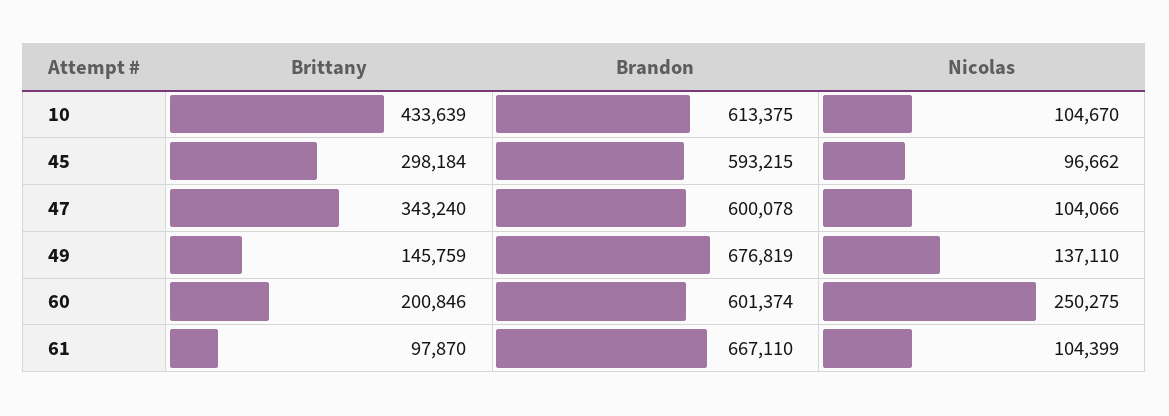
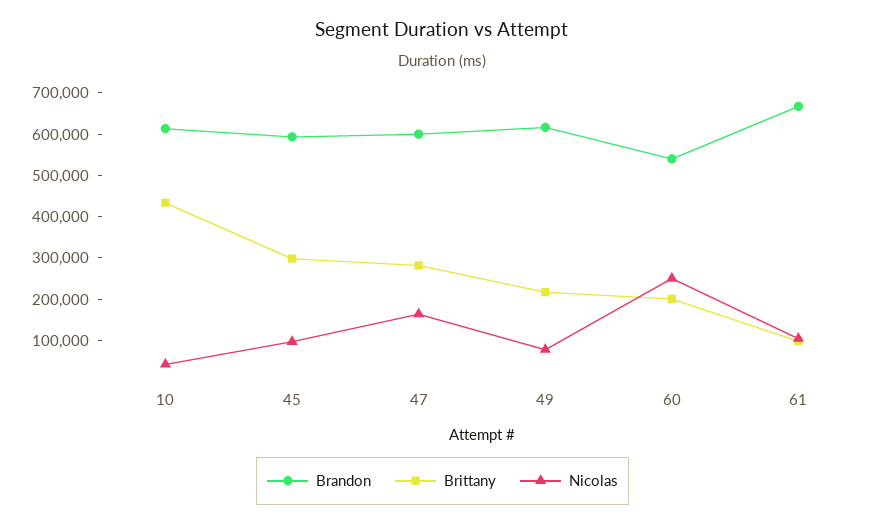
Nicolas, 10: 104670 -> 40000
Brittany, 47: 343240 -> 280000
Nicolas, 47: 104066 -> 160000
Brittany, 49: 145759 -> 220000
Brandon, 49: 676819 -> 620000
Nicolas, 49: 137110 -> 80000
Brandon, 60: 601374 -> 540000

